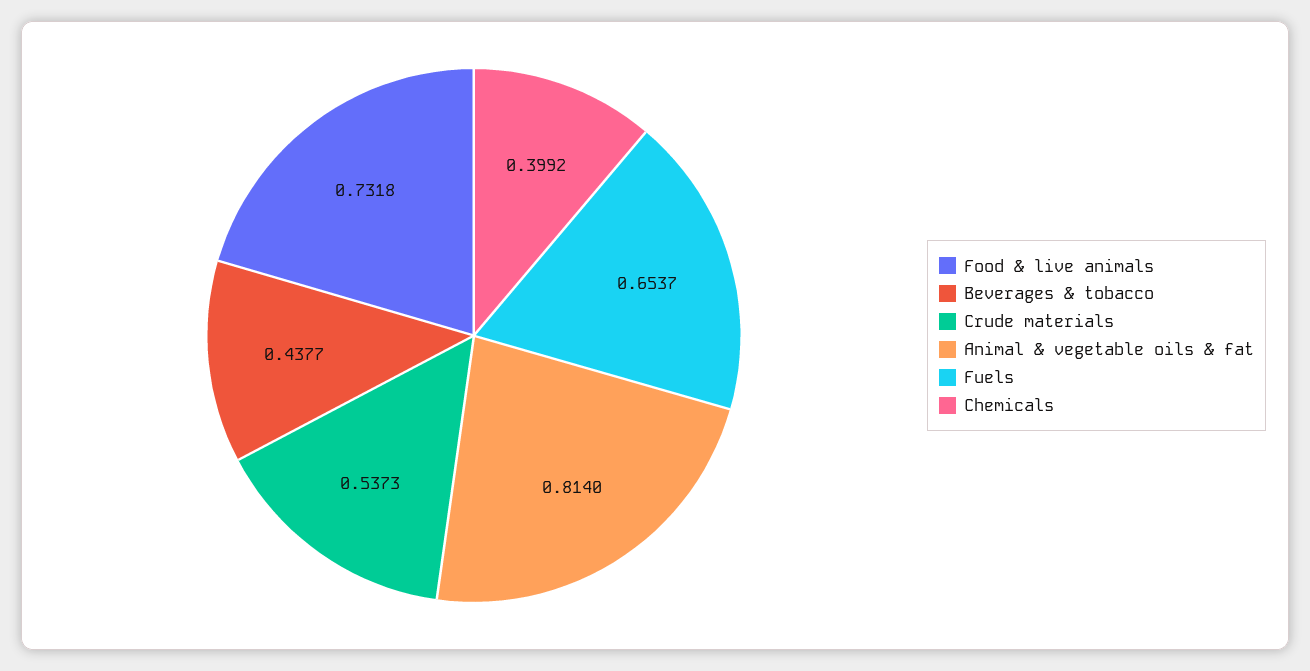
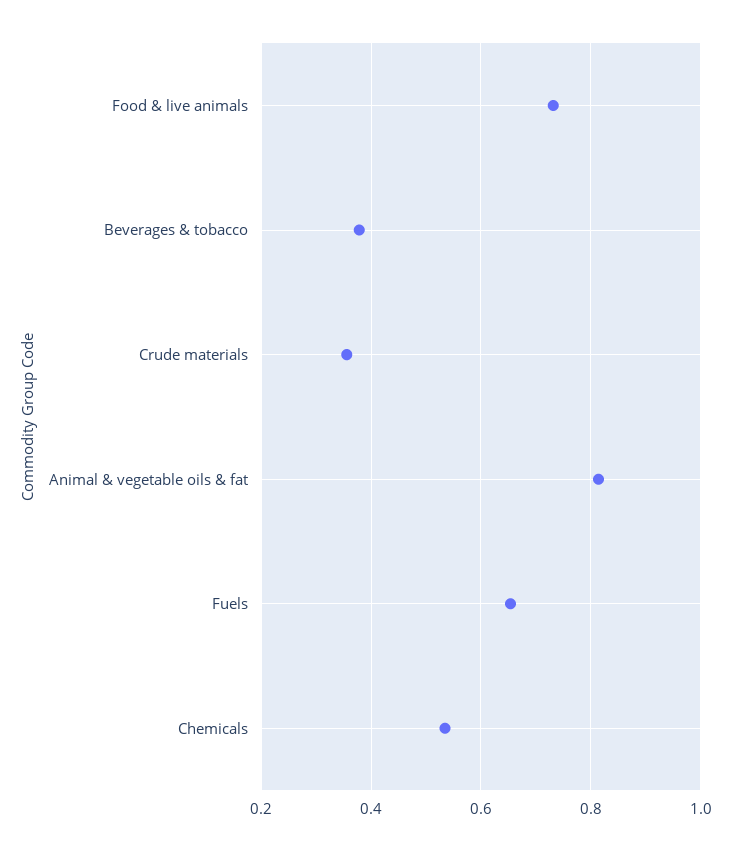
Beverages & tobacco: 0.4377 -> 0.38
Crude materials: 0.5373 -> 0.36
Chemicals: 0.3992 -> 0.54

